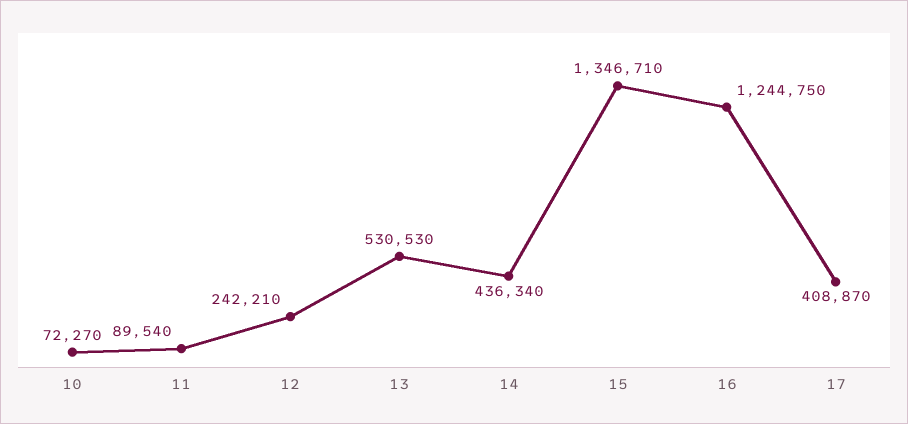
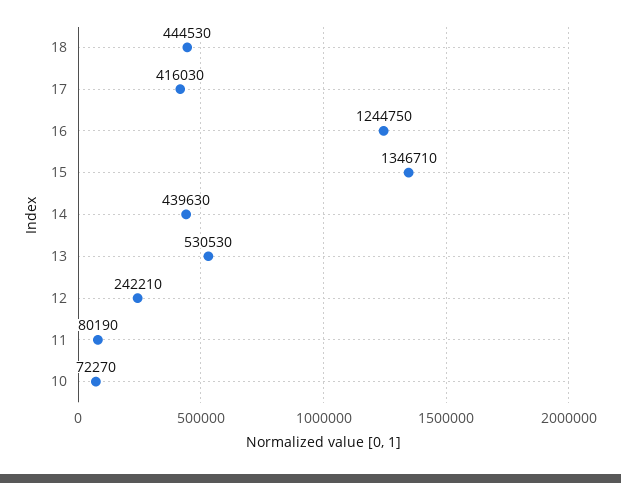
11: 89540 -> 80190
14: 436340 -> 439630
17: 408870 -> 416030
18: none -> 444530

